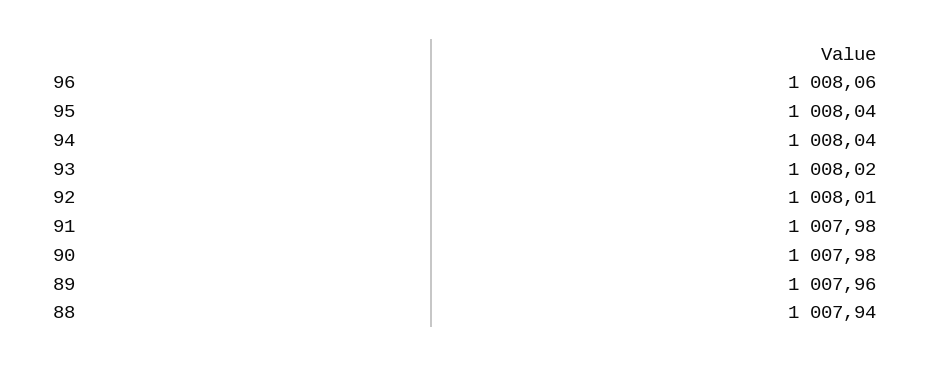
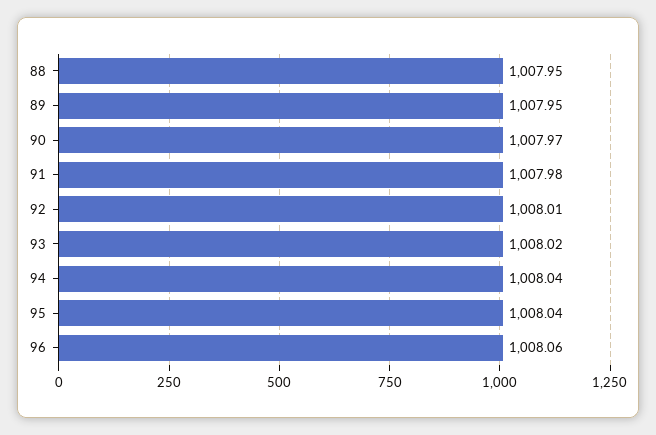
90: 1007.98 -> 1007.97
89: 1007.96 -> 1007.95
88: 1007.94 -> 1007.95

